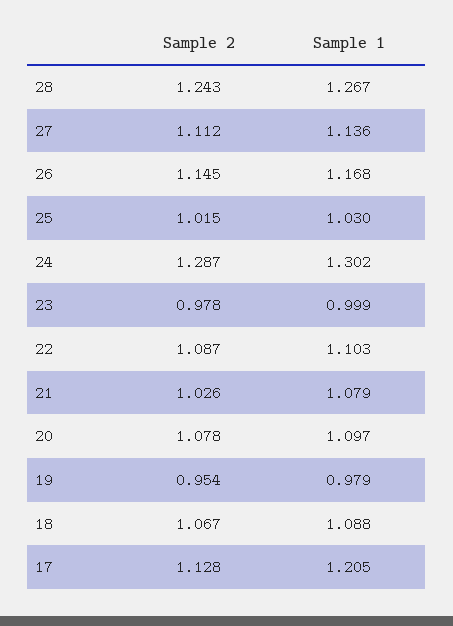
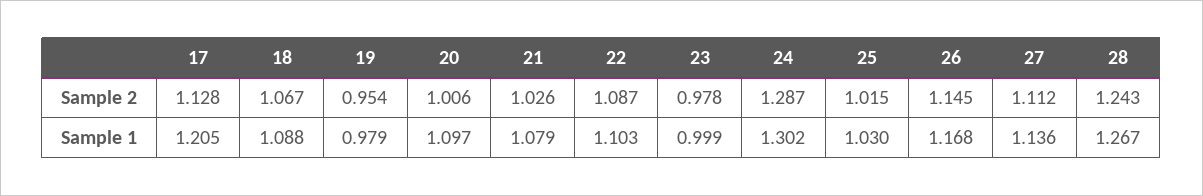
Sample 2, 20: 1.078 -> 1.006

